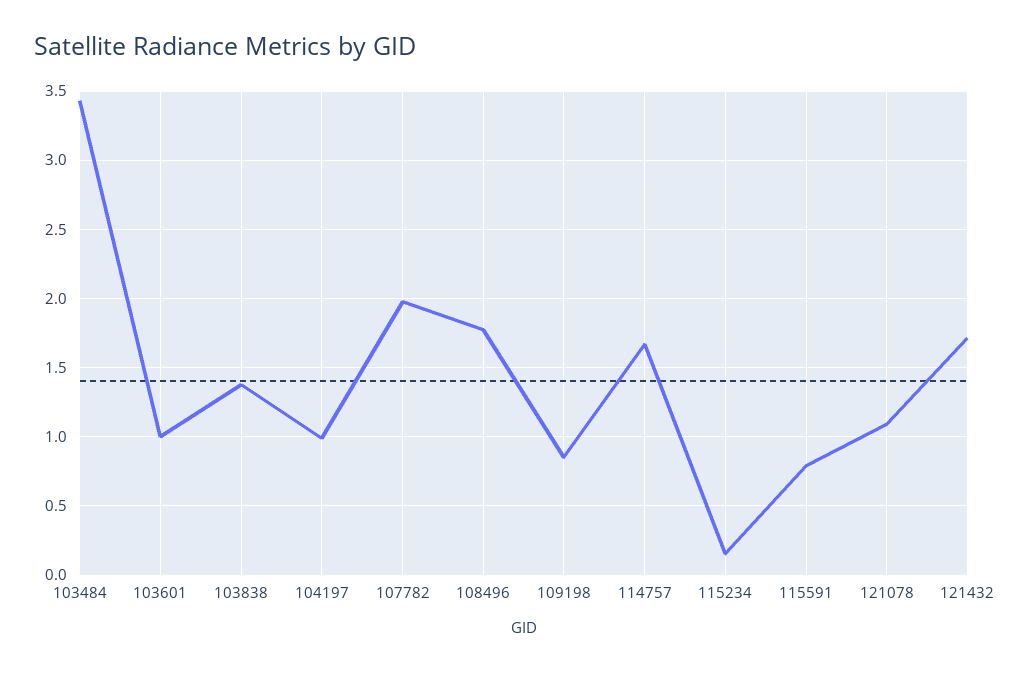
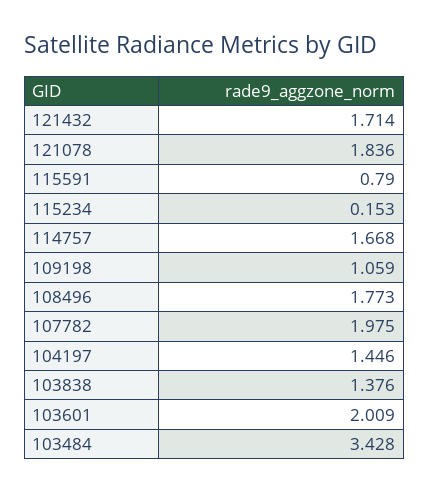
103601: 1 -> 2.009
104197: 1 -> 1.446
109198: 0.85 -> 1.059
121078: 1.1 -> 1.836

